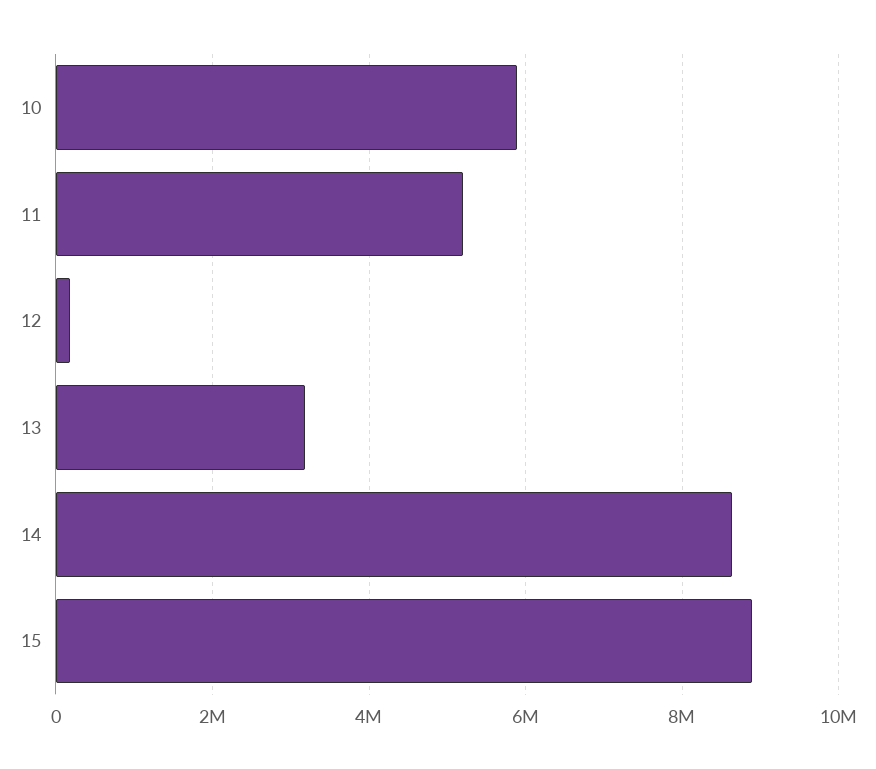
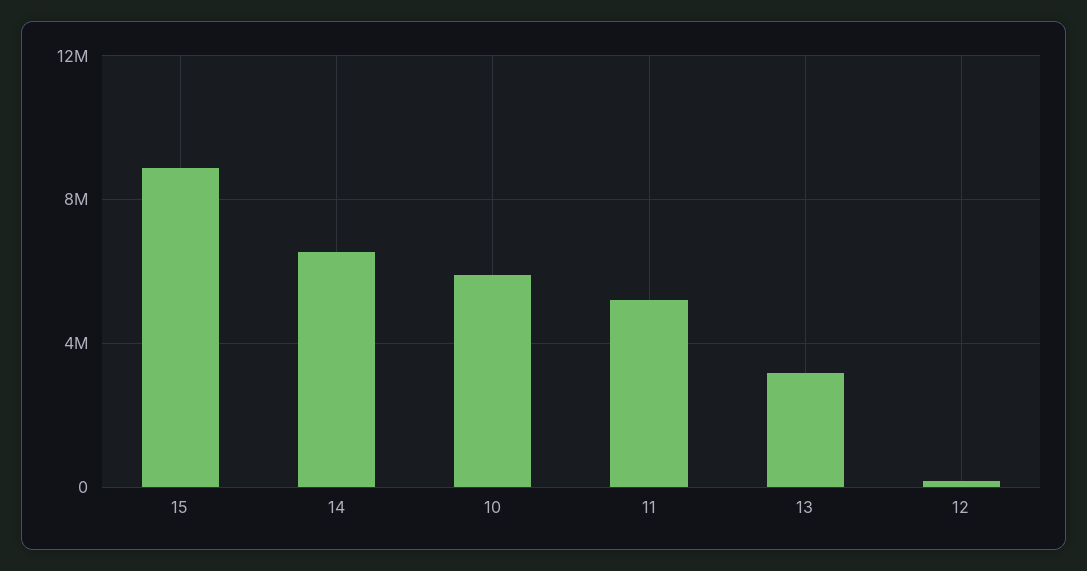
14: 8600000 -> 6500000

